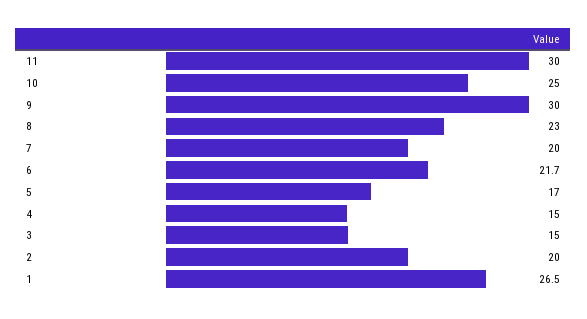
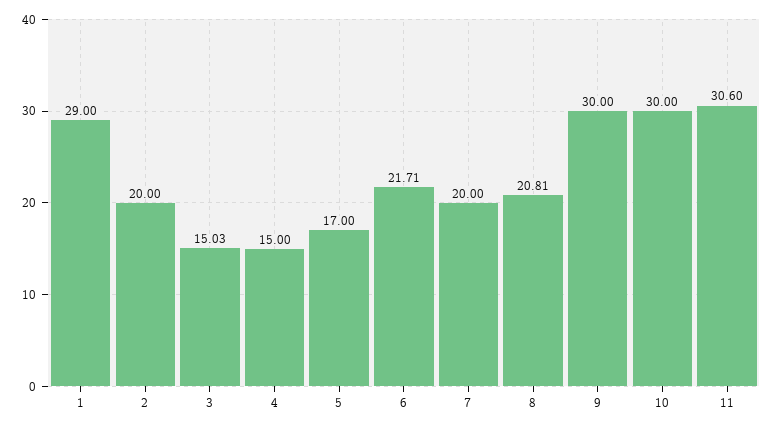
11: 30 -> 30.6
10: 25 -> 30
8: 23 -> 20.81
1: 26.5 -> 29

